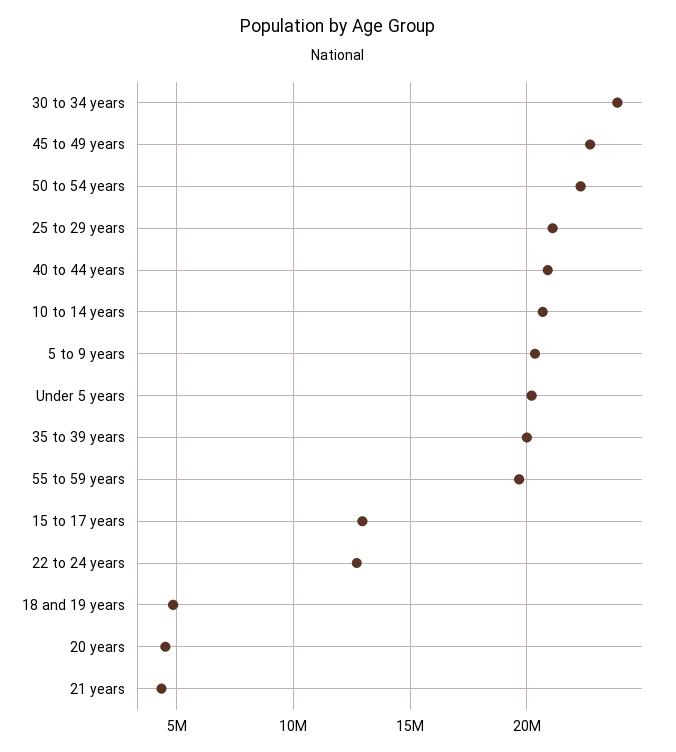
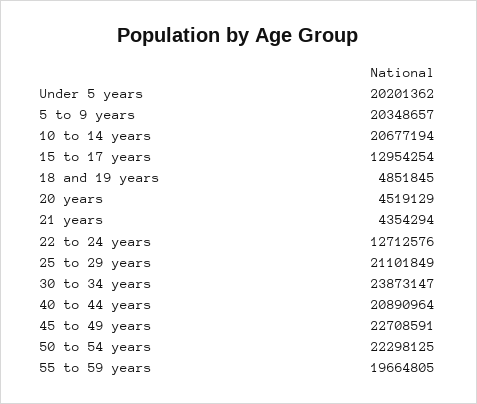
35 to 39 years: 20000000 -> none

